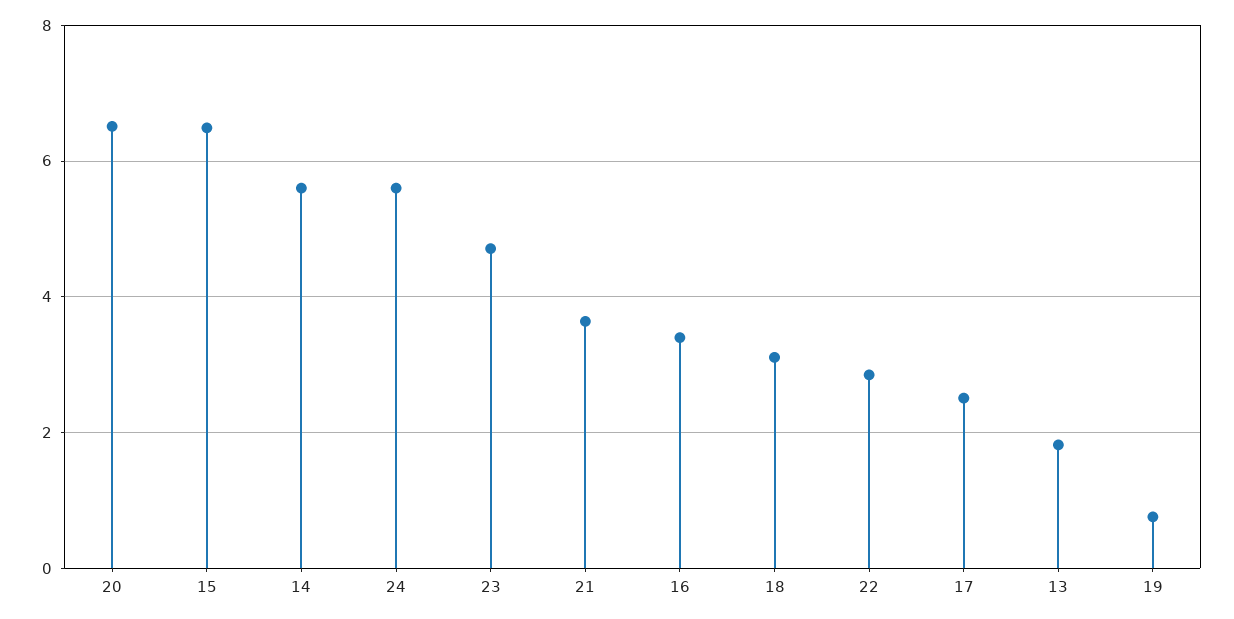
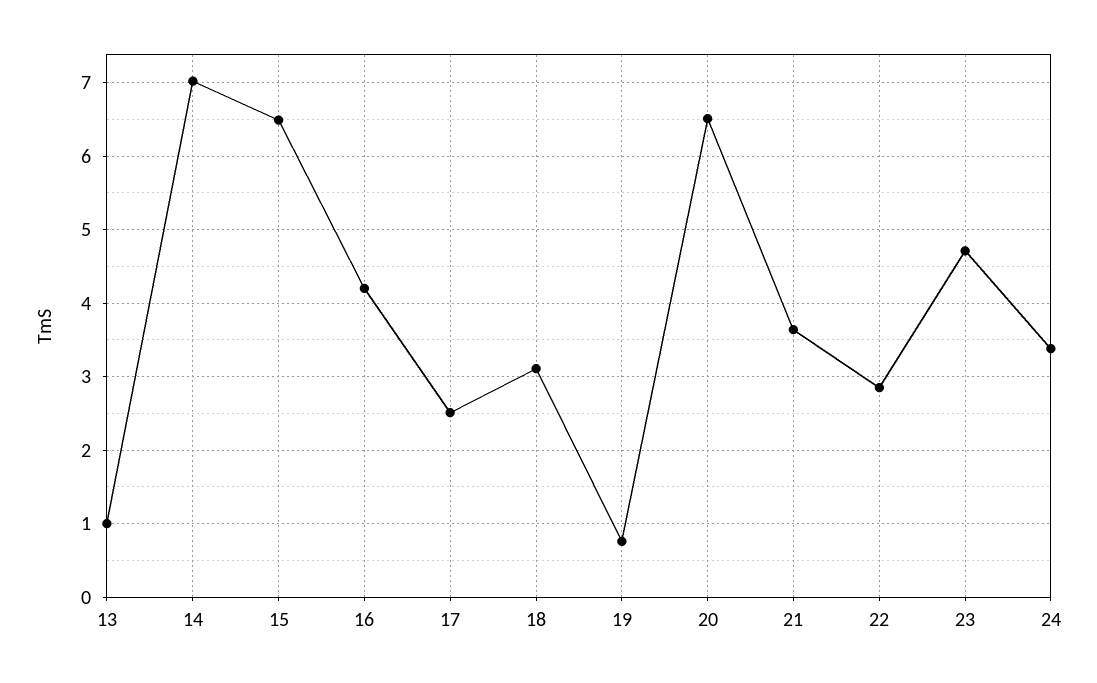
14: 5.6 -> 7
24: 5.6 -> 3.4
16: 3.4 -> 4.2
13: 1.8 -> 1

